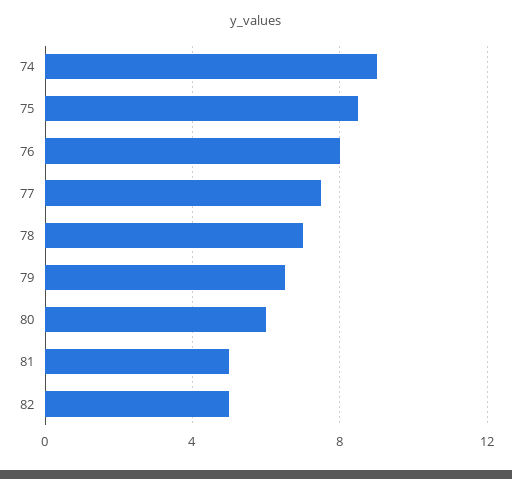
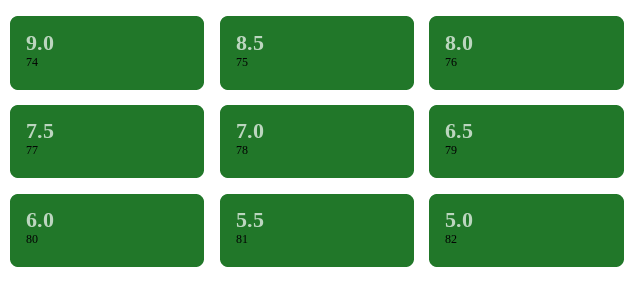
81: 5 -> 5.5

